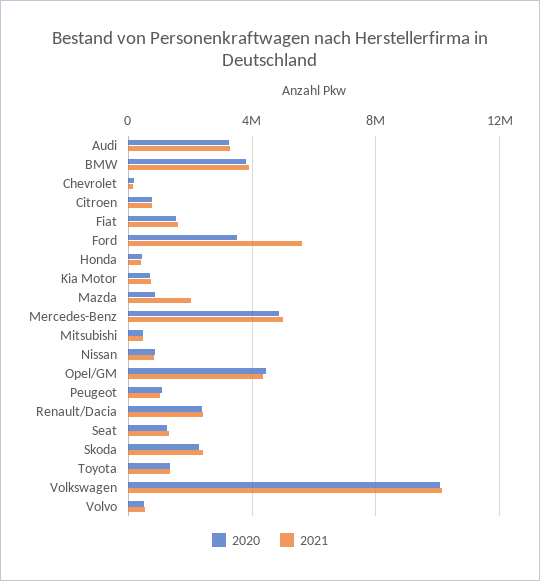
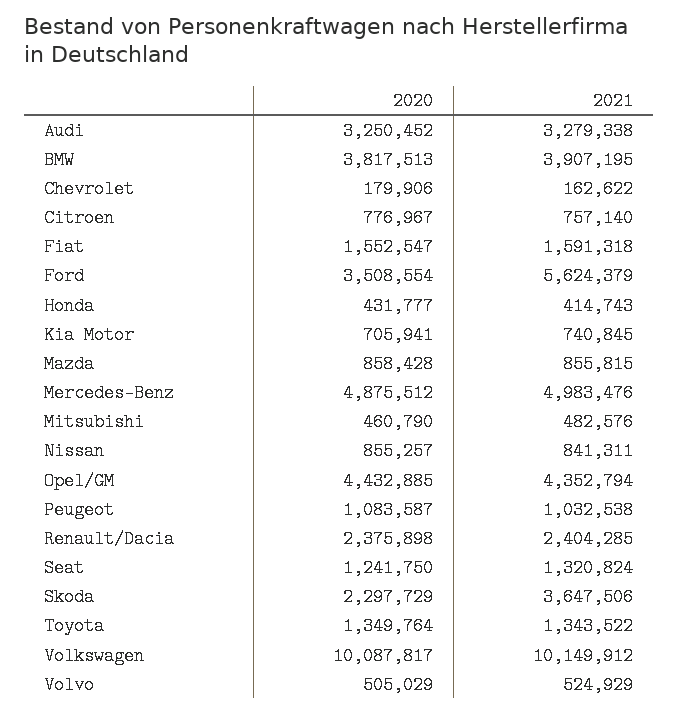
2021, Mazda: 2000000 -> 855815
2021, Skoda: 2500000 -> 3647506

